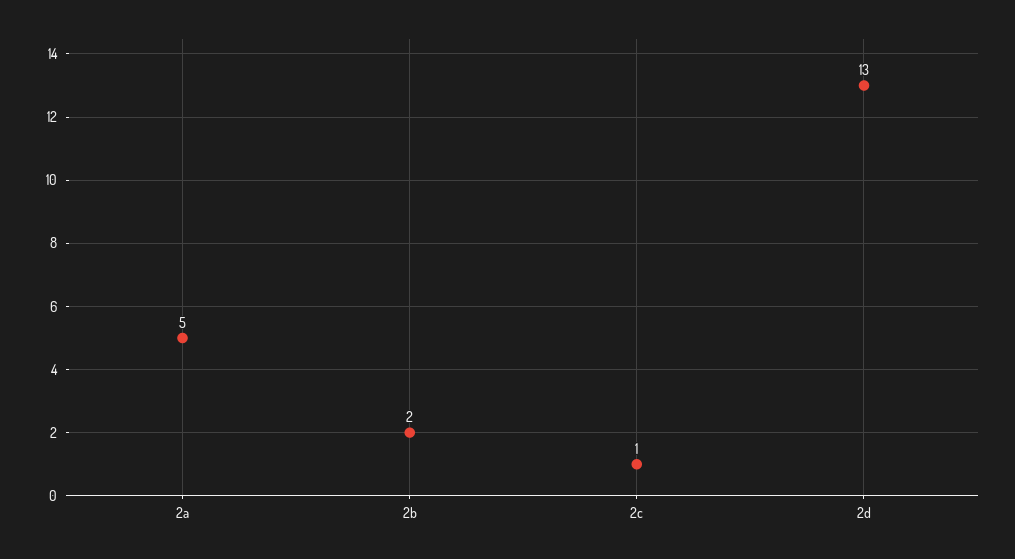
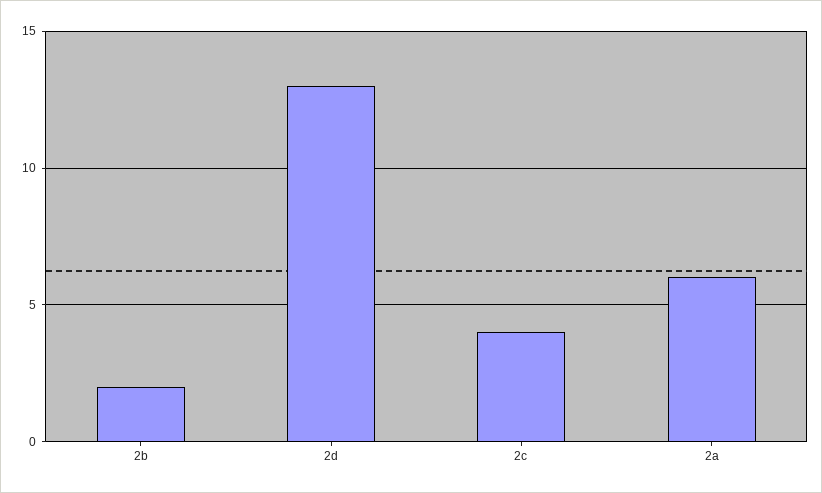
2a: 5 -> 6
2c: 1 -> 4

